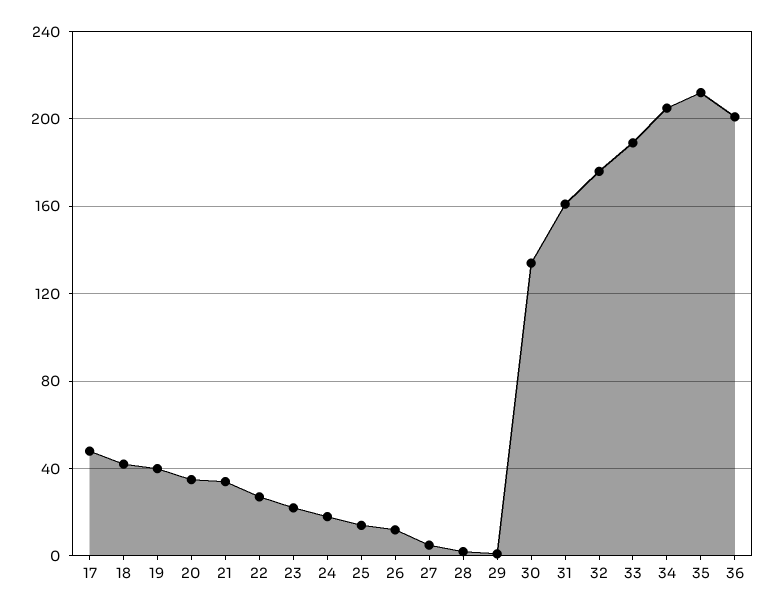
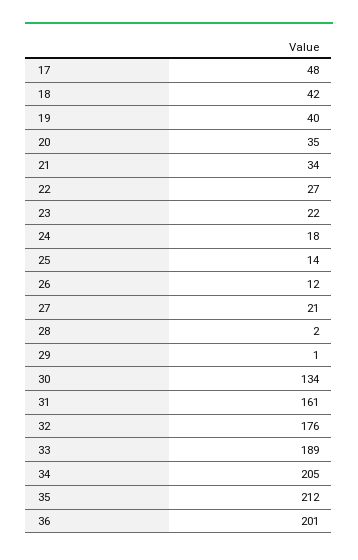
27: 5 -> 21

